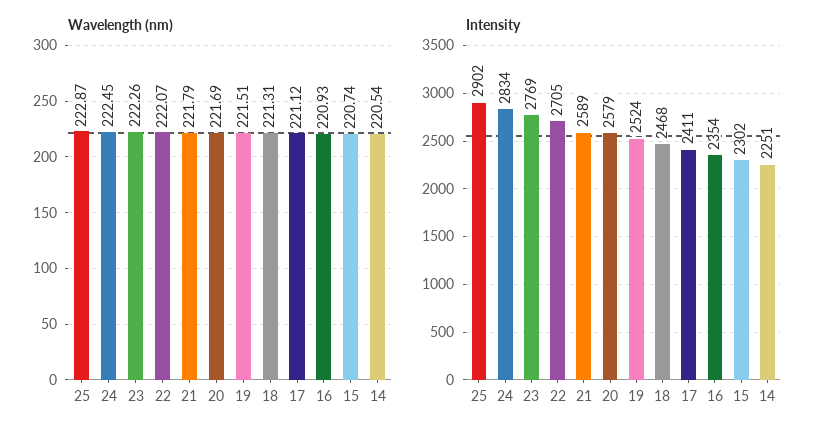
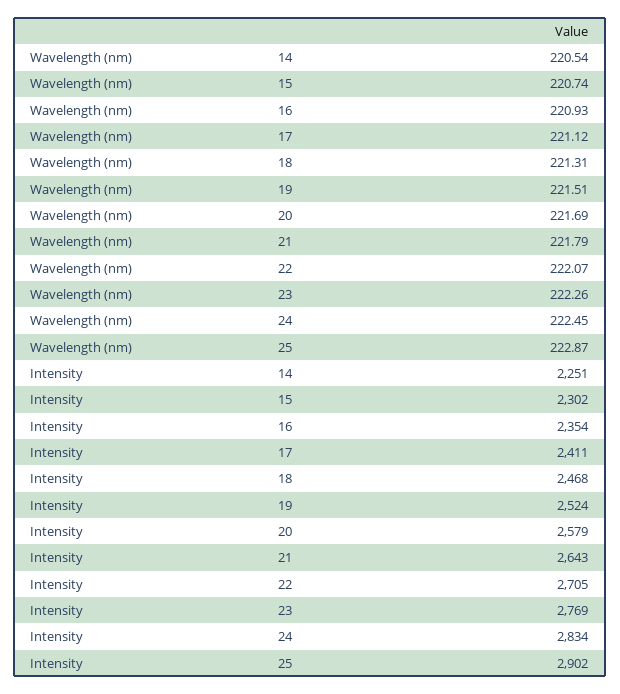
Intensity, 21: 2589 -> 2643

